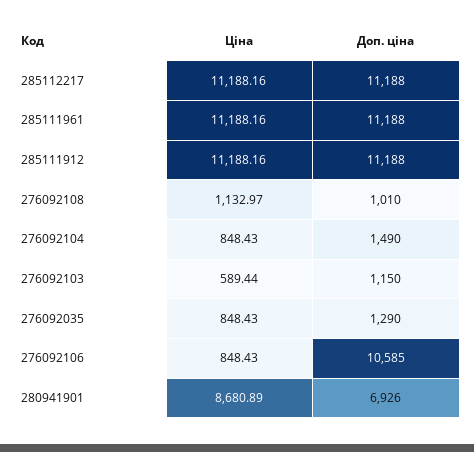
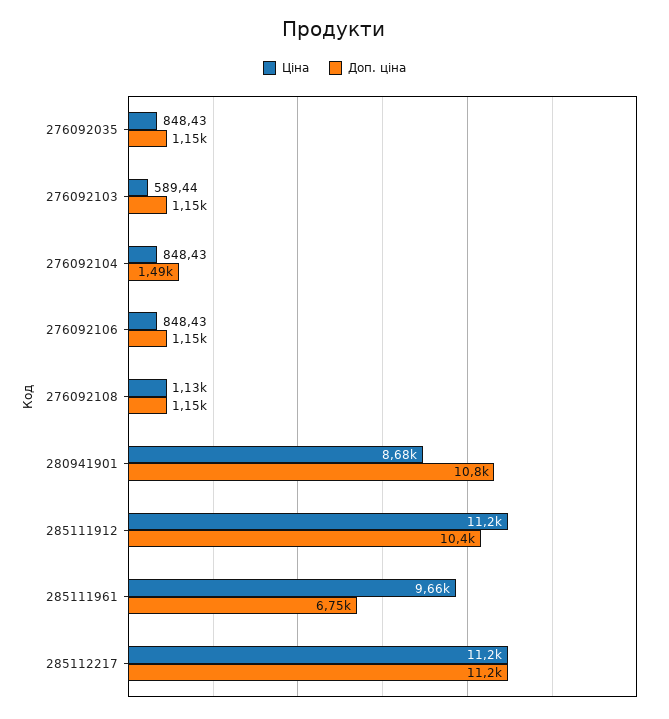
Ціна, 285111961: 11188.16 -> 9660
Доп. ціна, 285111961: 11188 -> 6750
Доп. ціна, 285111912: 11188 -> 10400
Доп. ціна, 276092108: 1010 -> 1150
Доп. ціна, 276092035: 1290 -> 1150
Доп. ціна, 276092106: 10585 -> 1150
Доп. ціна, 280941901: 6926 -> 10800

